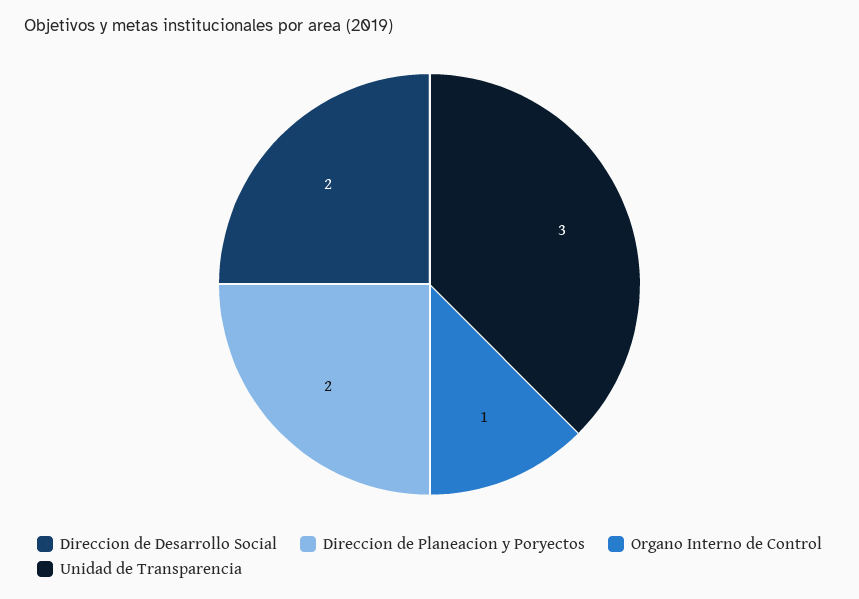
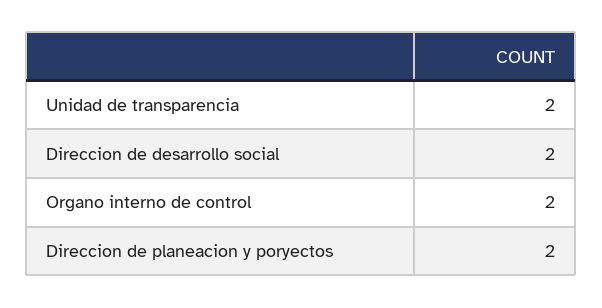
Organo Interno de Control: 1 -> 2
Unidad de Transparencia: 3 -> 2

